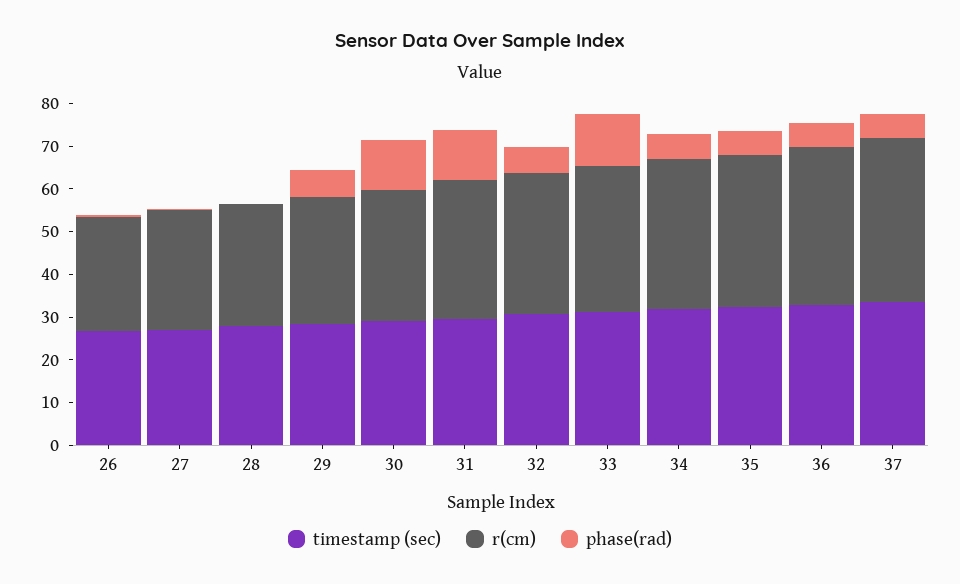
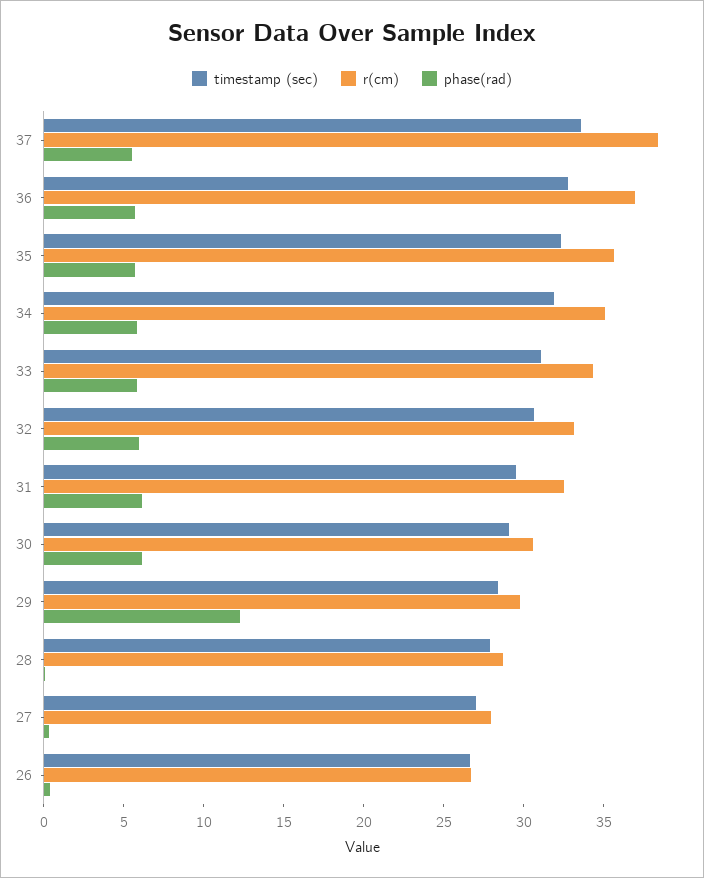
phase(rad), 29: 6 -> 12
phase(rad), 30: 12 -> 6
phase(rad), 31: 12 -> 6
phase(rad), 33: 12 -> 6

